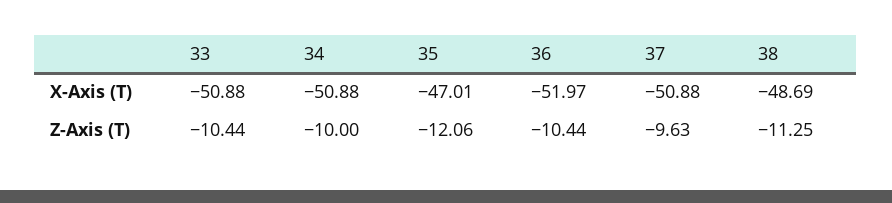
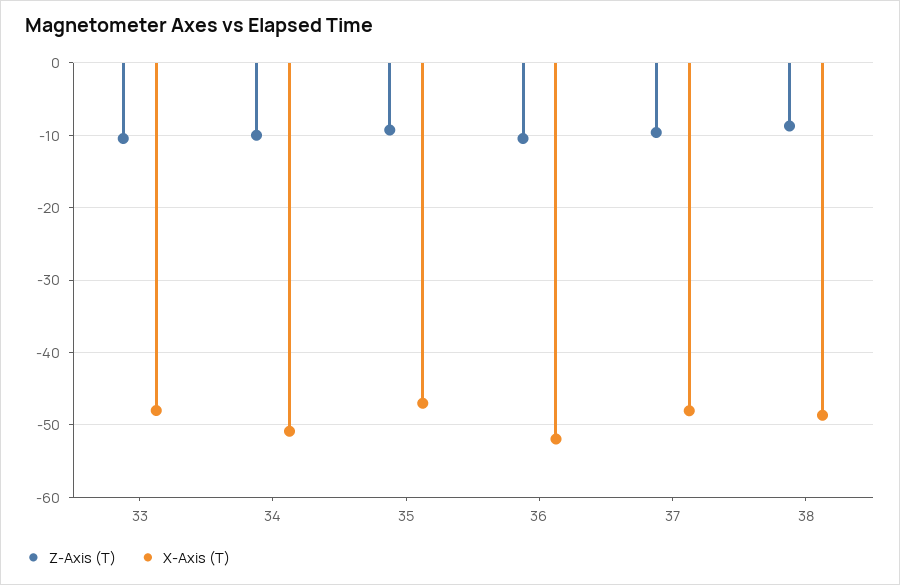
X-Axis (T), 33: -50.88 -> -48
X-Axis (T), 37: -50.88 -> -48
Z-Axis (T), 35: -12.06 -> -9
Z-Axis (T), 38: -11.25 -> -9

